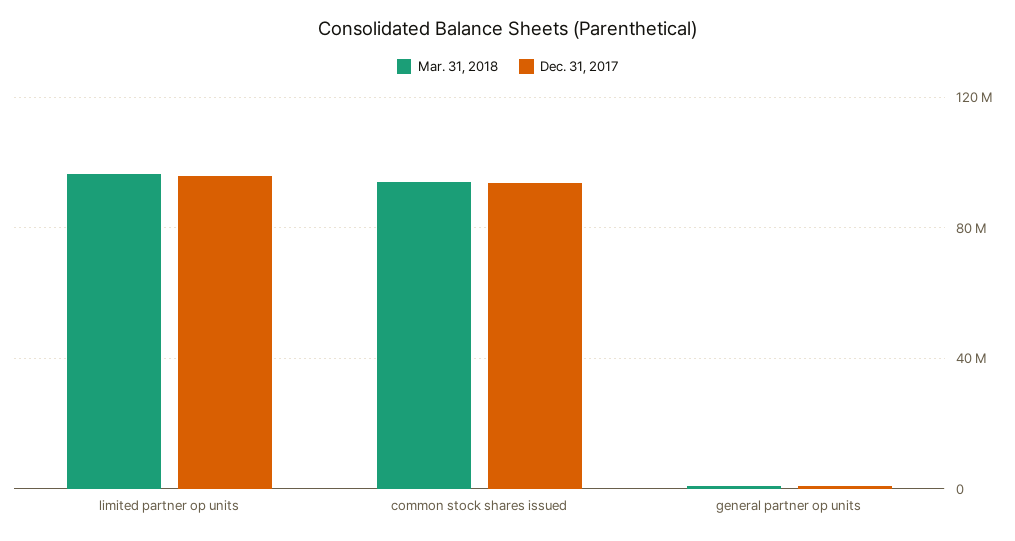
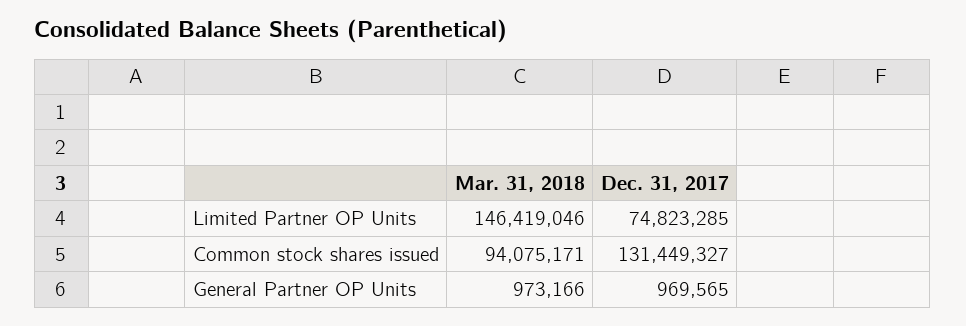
Mar. 31, 2018, limited partner op units: 95000000 -> 146419046
Dec. 31, 2017, limited partner op units: 95000000 -> 74823285
Dec. 31, 2017, common stock shares issued: 95000000 -> 131449327

